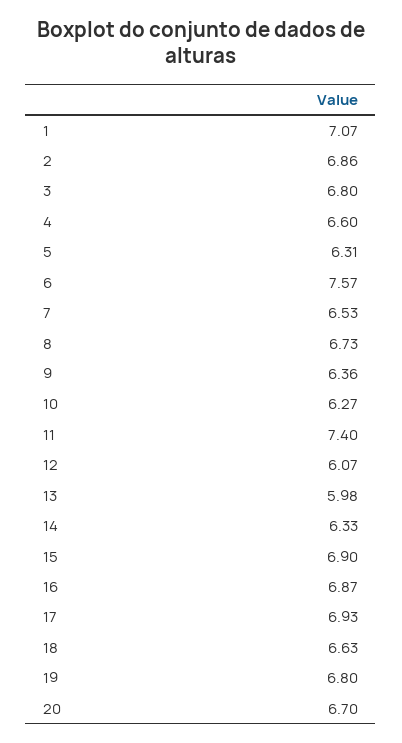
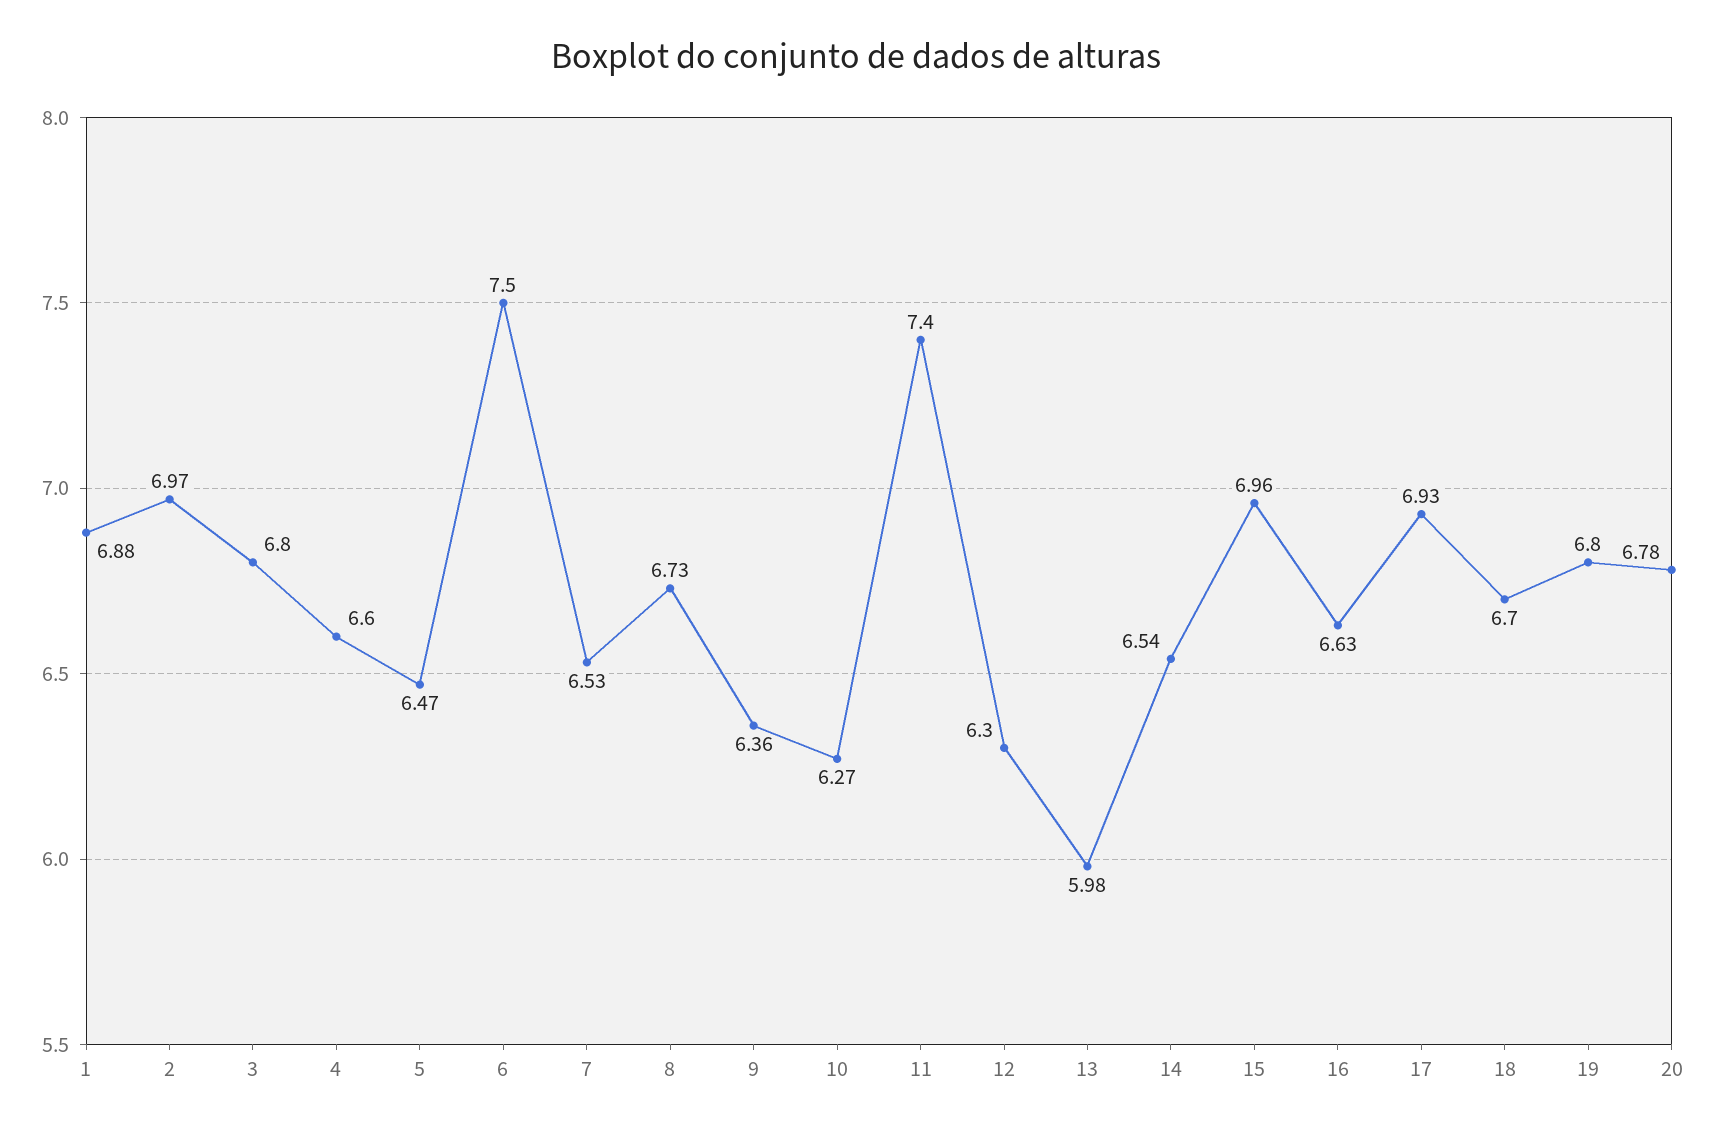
1: 7.07 -> 6.88
2: 6.86 -> 6.97
5: 6.31 -> 6.47
6: 7.57 -> 7.5
12: 6.07 -> 6.3
14: 6.33 -> 6.54
15: 6.9 -> 6.96
16: 6.87 -> 6.63
18: 6.63 -> 6.7
20: 6.7 -> 6.78

